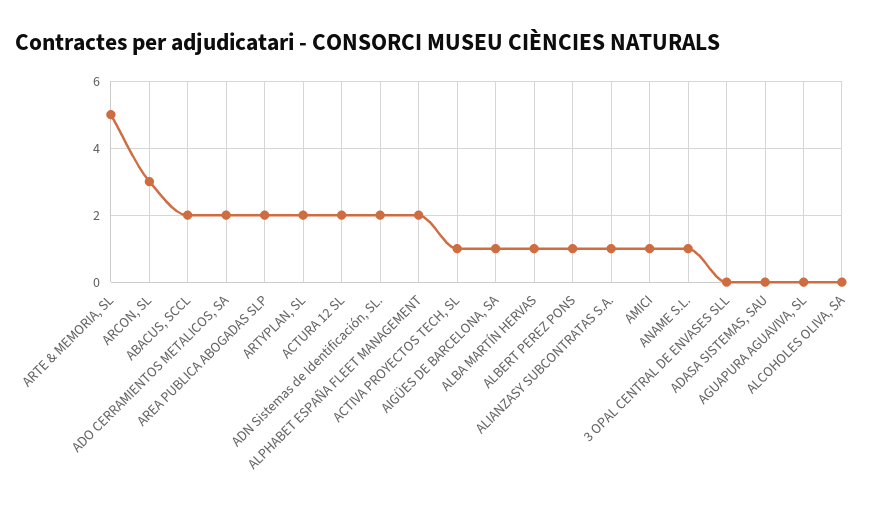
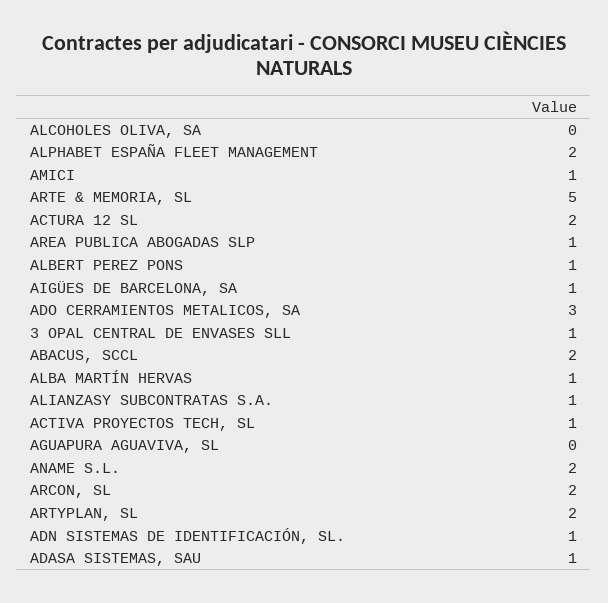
ARCON, SL: 3 -> 2
ADO CERRAMIENTOS METALICOS, SA: 2 -> 3
AREA PUBLICA ABOGADAS SLP: 2 -> 1
ADN Sistemas de Identificación, SL.: 2 -> 1
ANAME S.L.: 1 -> 2
3 OPAL CENTRAL DE ENVASES SLL: 0 -> 1
ADASA SISTEMAS, SAU: 0 -> 1

